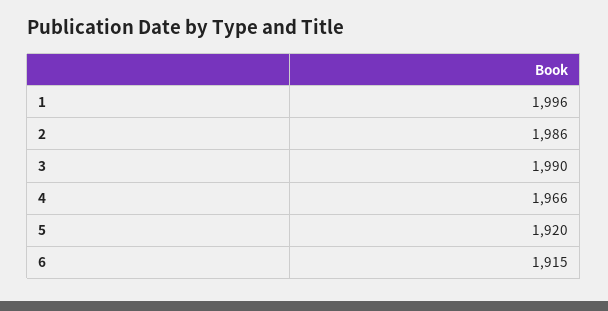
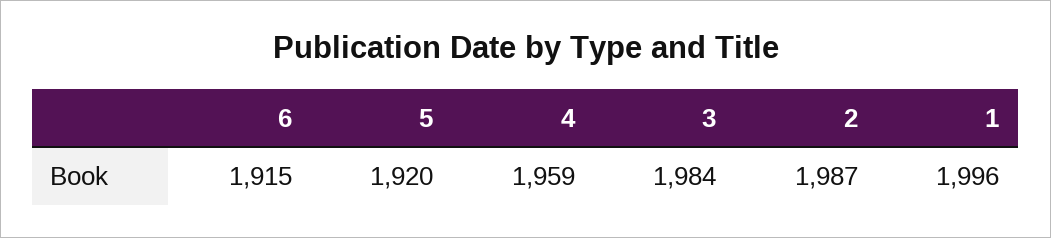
2: 1986 -> 1987
3: 1990 -> 1984
4: 1966 -> 1959

